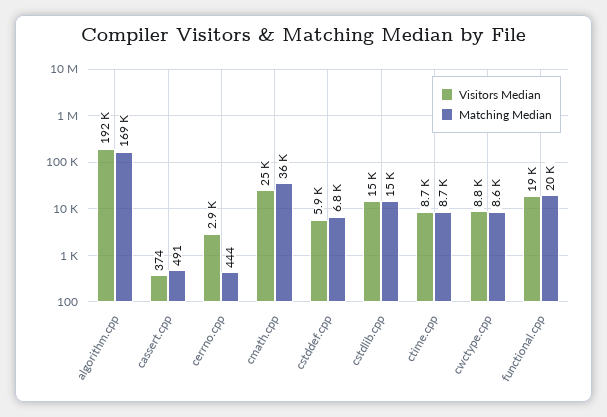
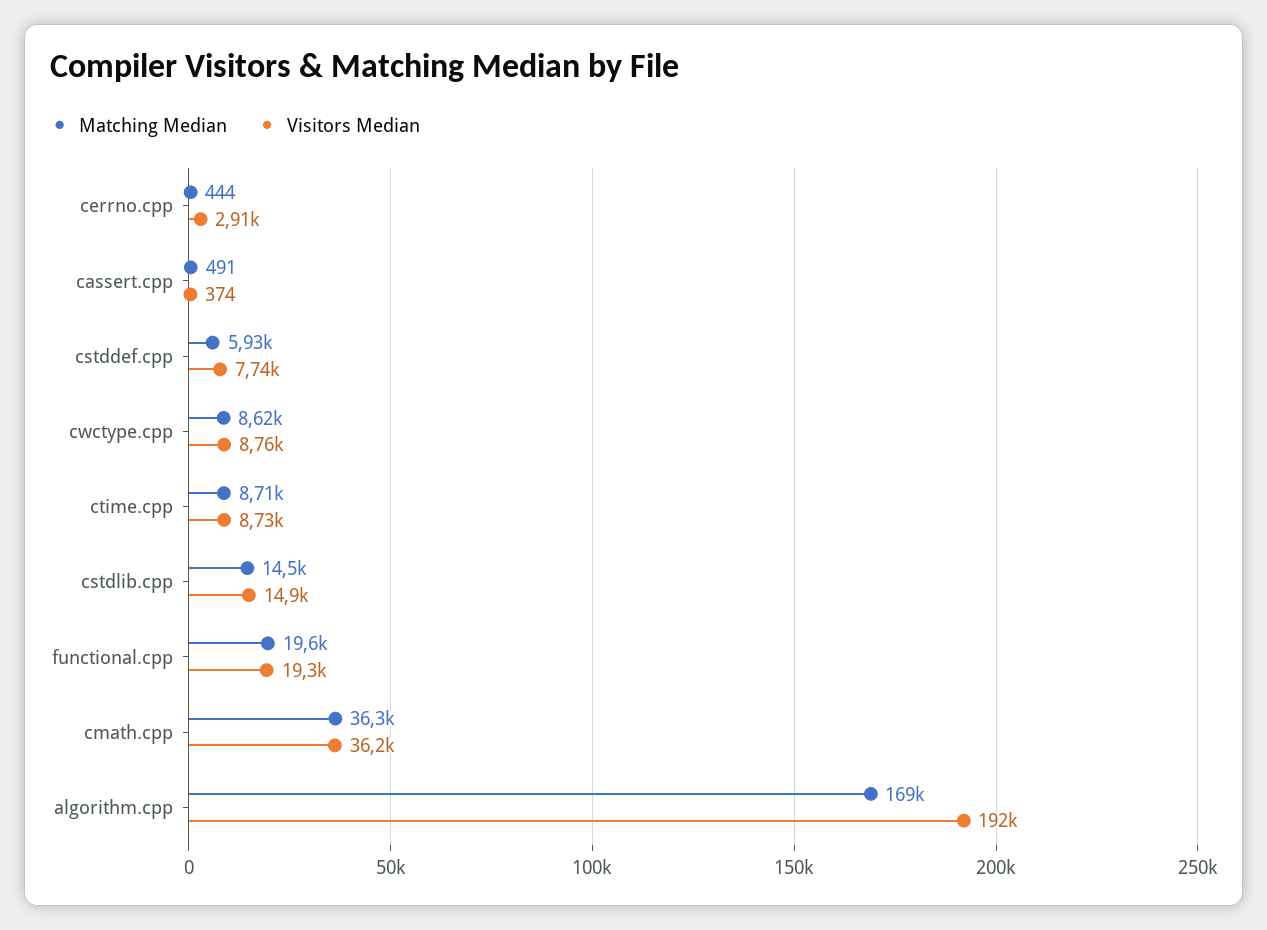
Visitors Median, cmath.cpp: 25000 -> 36200
Visitors Median, cstddef.cpp: 5900 -> 7740
Matching Median, cstddef.cpp: 6800 -> 5930

